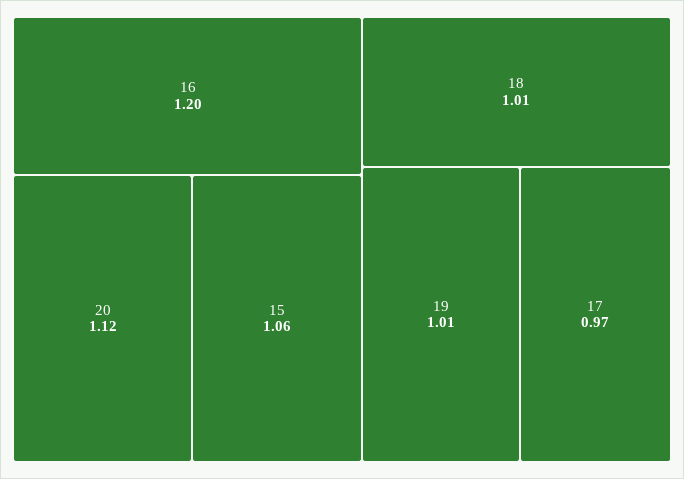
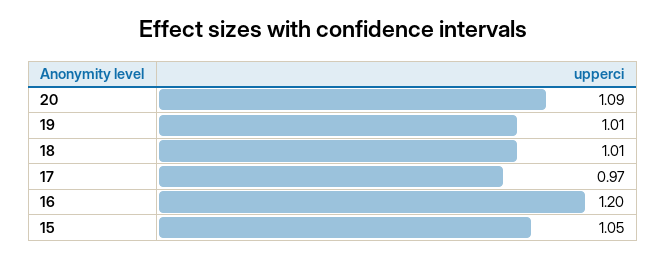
20: 1.12 -> 1.09
15: 1.06 -> 1.05

